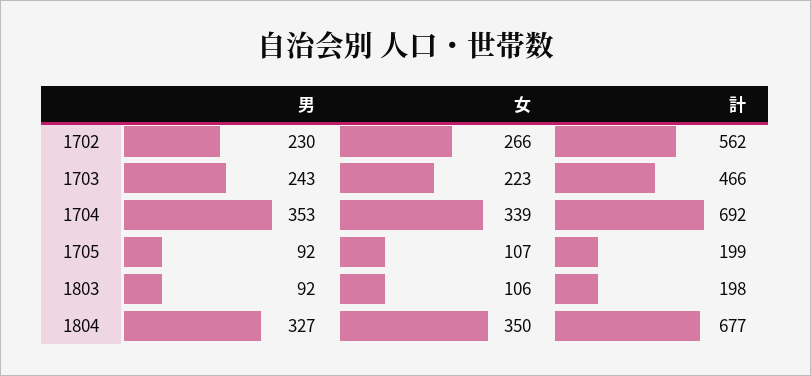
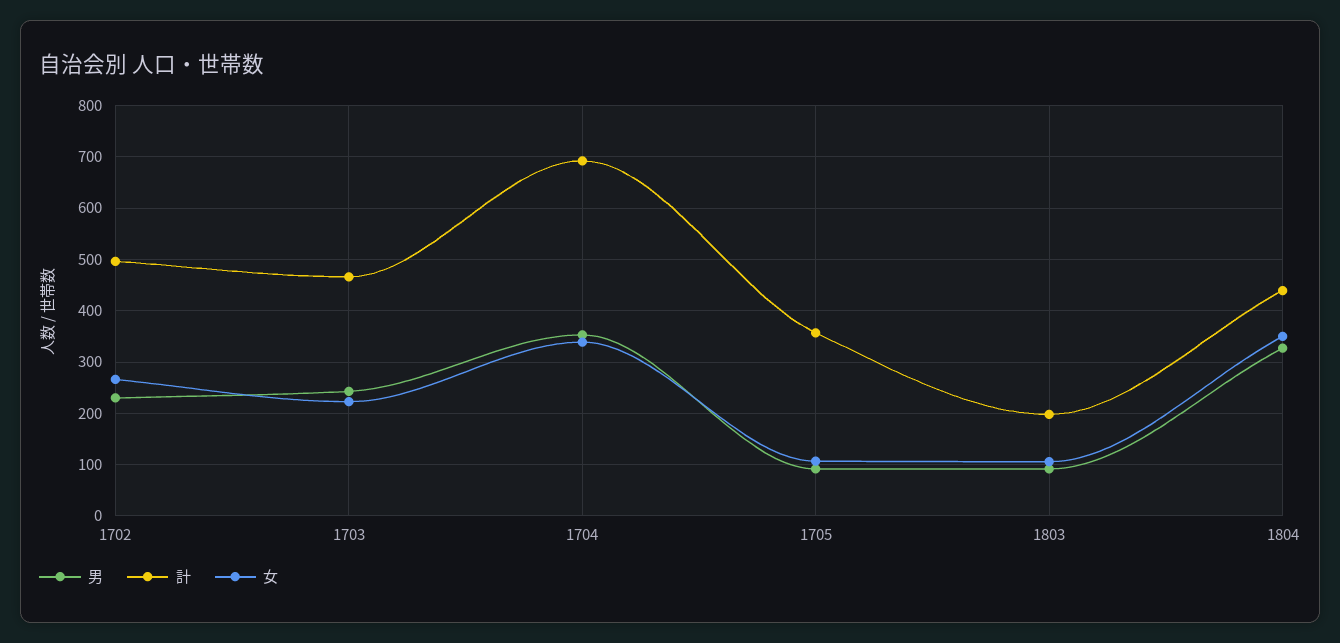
計, 1702: 562 -> 500
計, 1705: 199 -> 360
計, 1804: 677 -> 440

